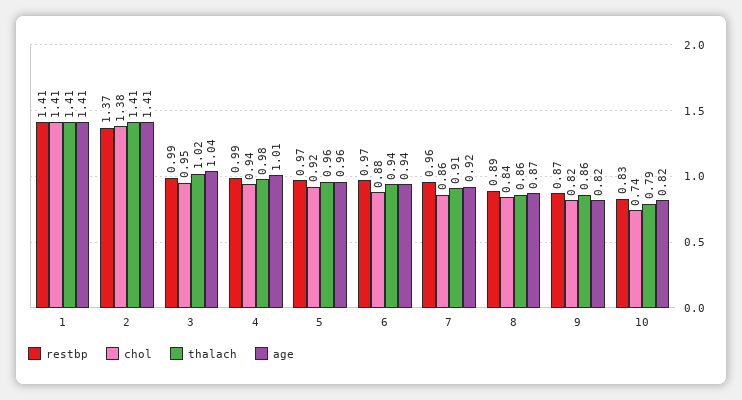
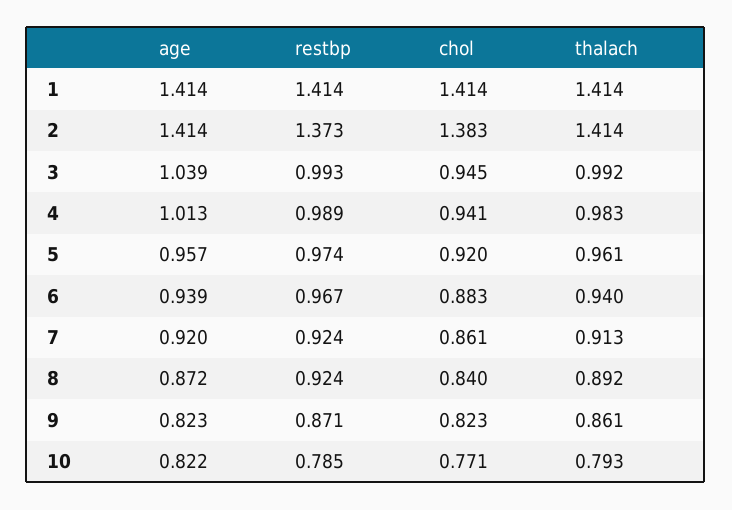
thalach, 3: 1.02 -> 0.992
restbp, 7: 0.96 -> 0.924
restbp, 8: 0.89 -> 0.924
thalach, 8: 0.86 -> 0.892
restbp, 10: 0.83 -> 0.785
chol, 10: 0.74 -> 0.771

